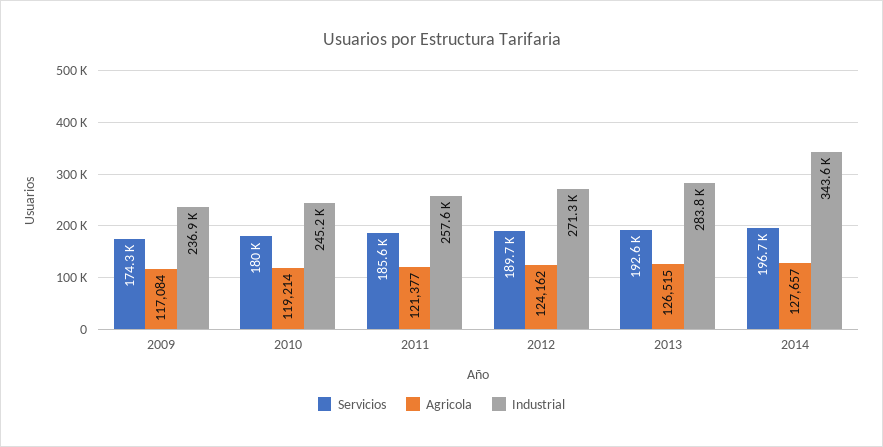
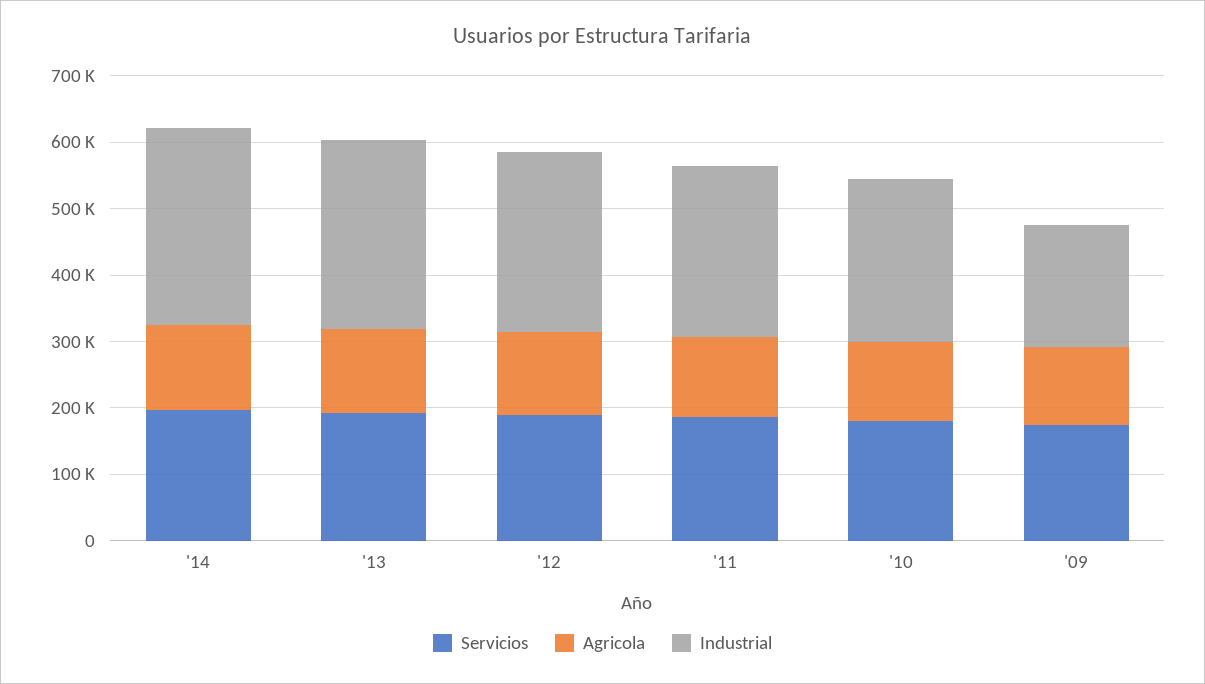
Industrial, 2009: 236900 -> 180000
Industrial, 2014: 343600 -> 300000

